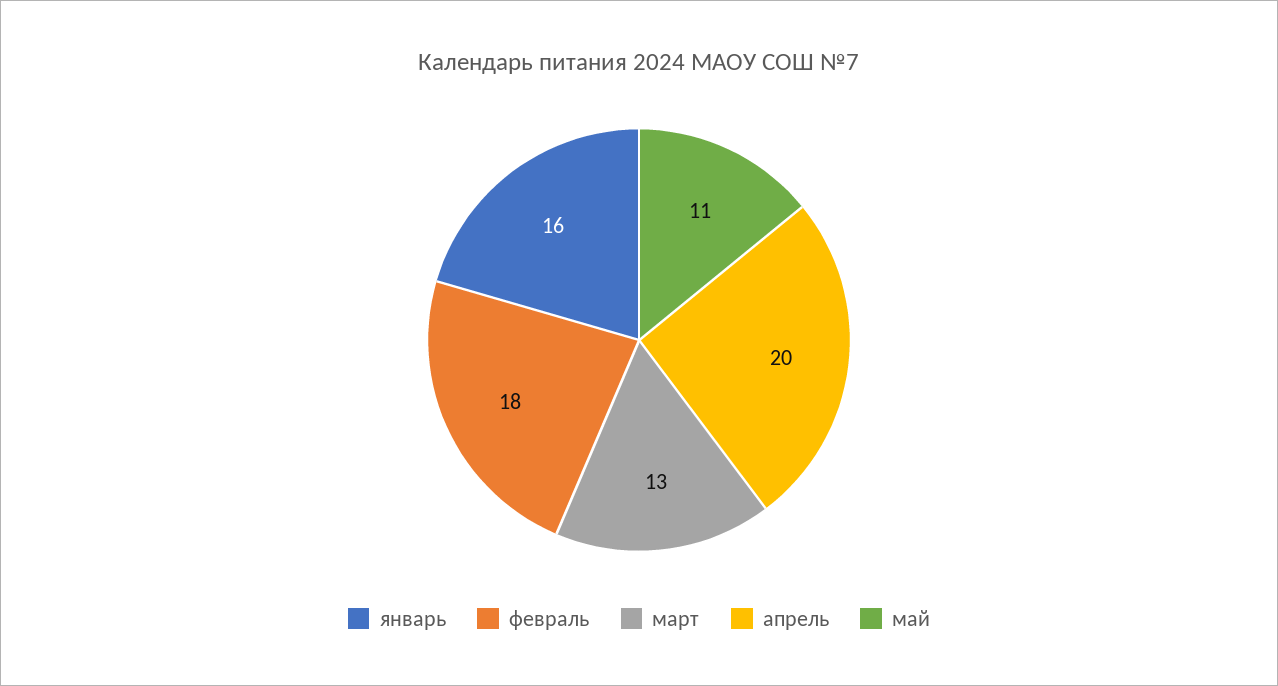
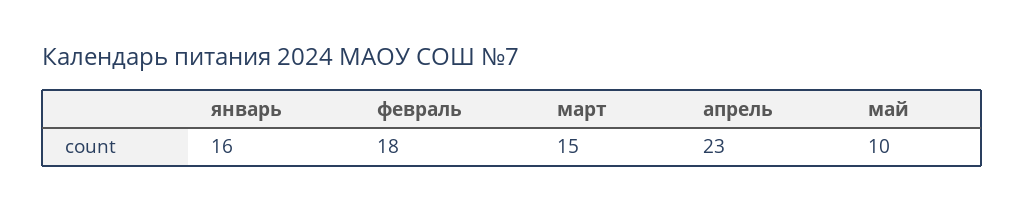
март: 13 -> 15
апрель: 20 -> 23
май: 11 -> 10

